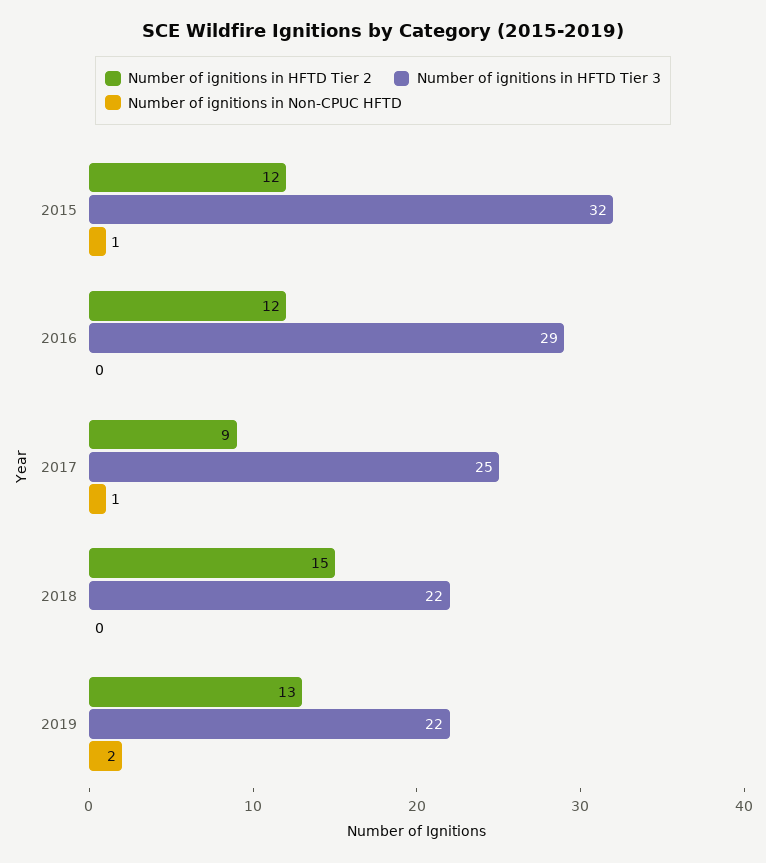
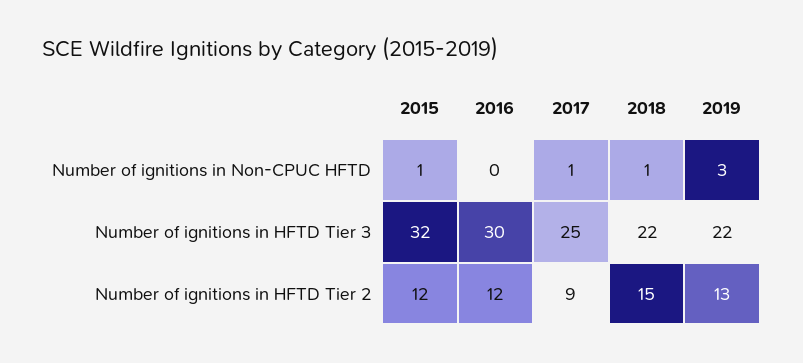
Number of ignitions in HFTD Tier 3, 2016: 29 -> 30
Number of ignitions in Non-CPUC HFTD, 2018: 0 -> 1
Number of ignitions in Non-CPUC HFTD, 2019: 2 -> 3

